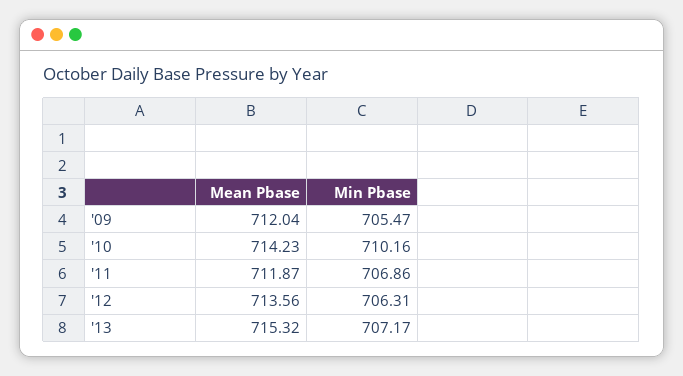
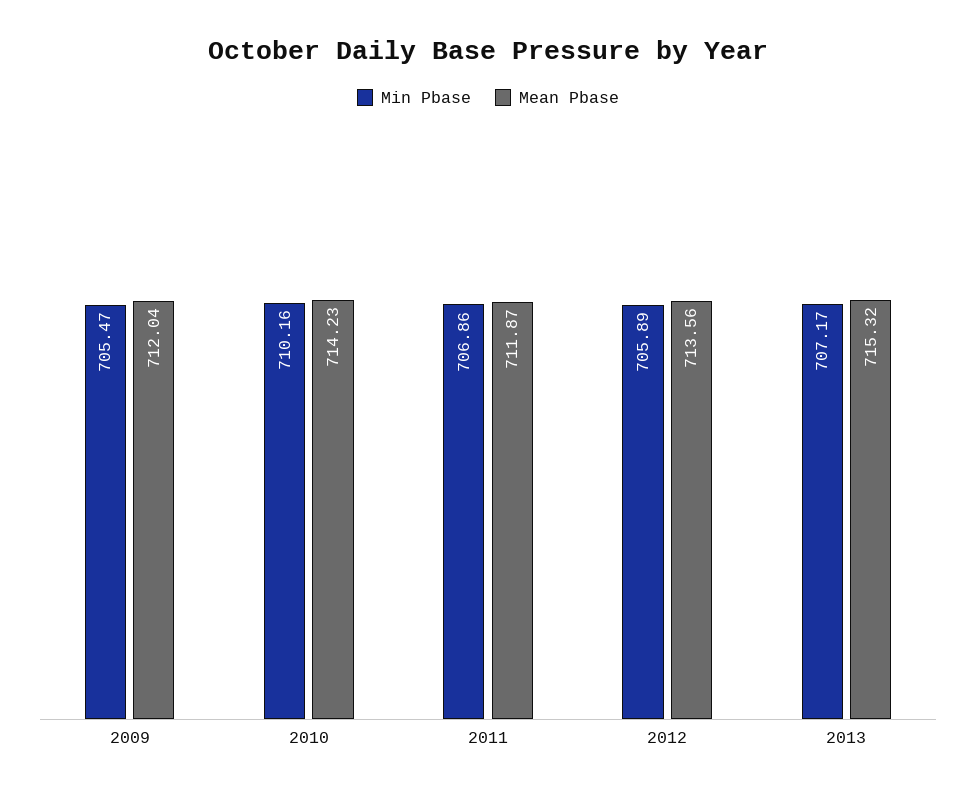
Min Pbase, '12: 706.31 -> 705.89

